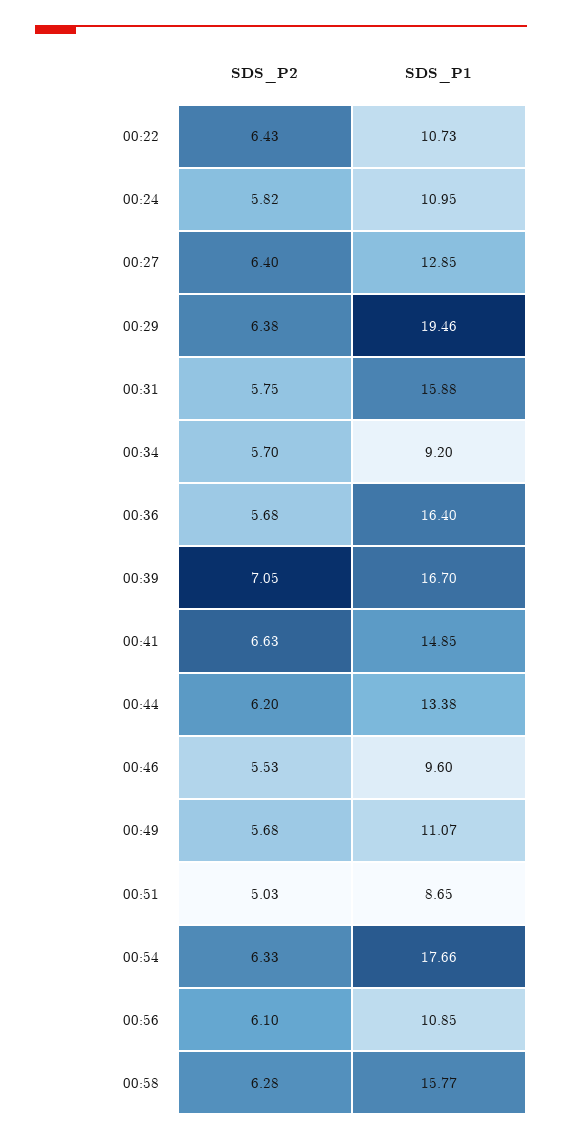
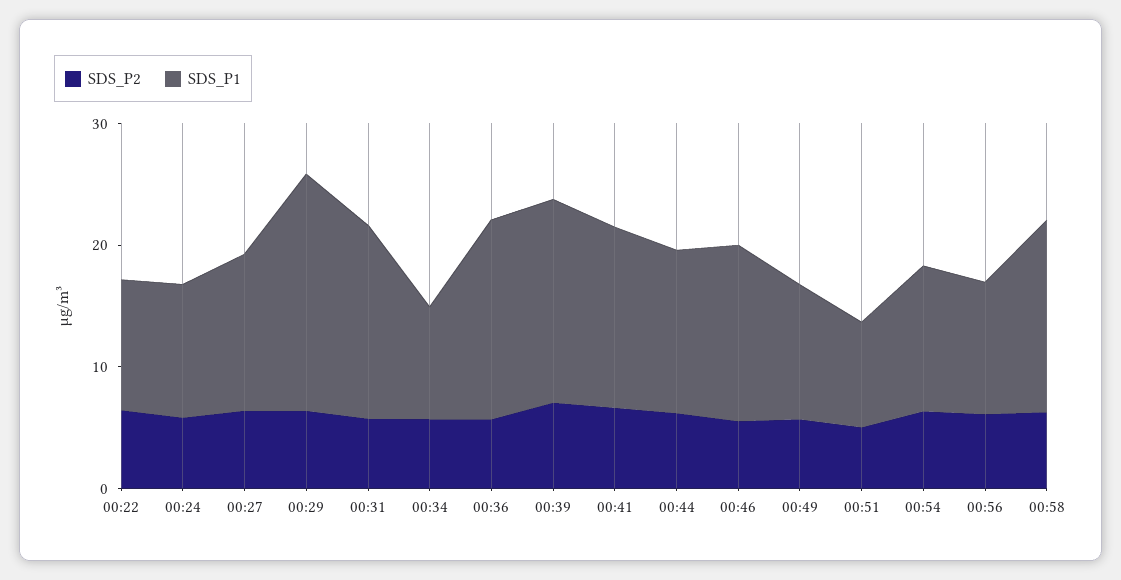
SDS_P1, 00:46: 9.6 -> 14
SDS_P1, 00:54: 17.66 -> 12

